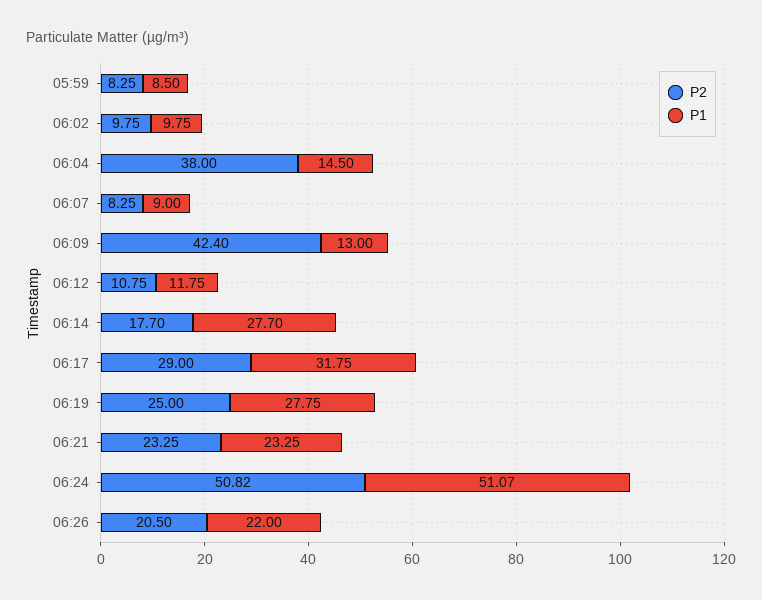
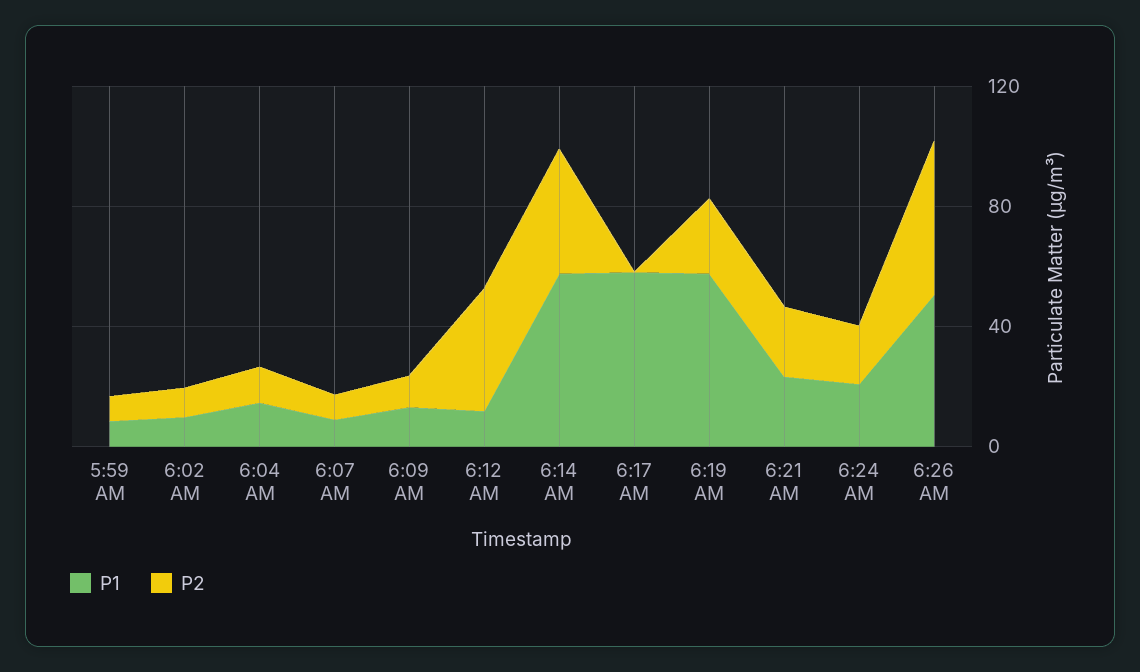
P2, 06:04: 38 -> 10
P2, 06:09: 42.4 -> 10
P2, 06:12: 10.75 -> 40
P2, 06:14: 17.7 -> 40
P1, 06:14: 27.7 -> 60
P2, 06:17: 29 -> 0
P1, 06:17: 31.75 -> 60
P1, 06:19: 27.75 -> 60
P2, 06:24: 50.82 -> 20
P1, 06:24: 51.07 -> 20
P2, 06:26: 20.5 -> 50
P1, 06:26: 22 -> 50

